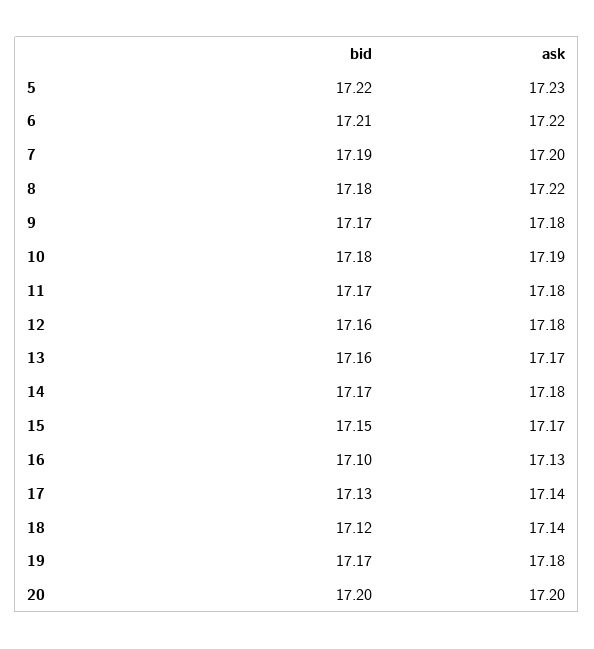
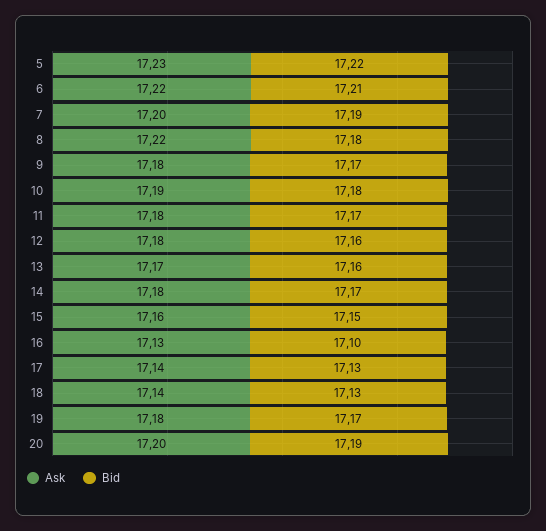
ask, 15: 17.17 -> 17.16
bid, 18: 17.12 -> 17.13
bid, 20: 17.2 -> 17.19

